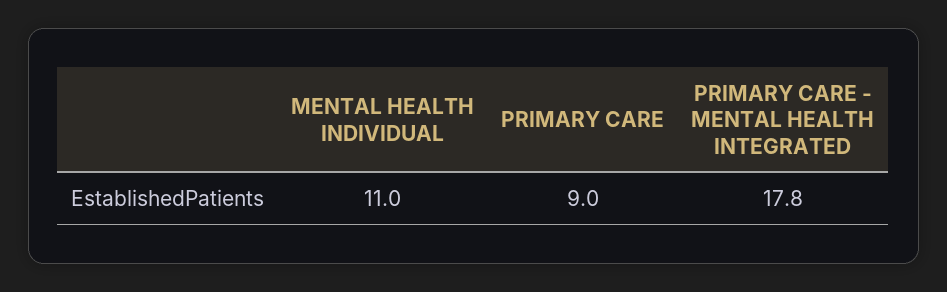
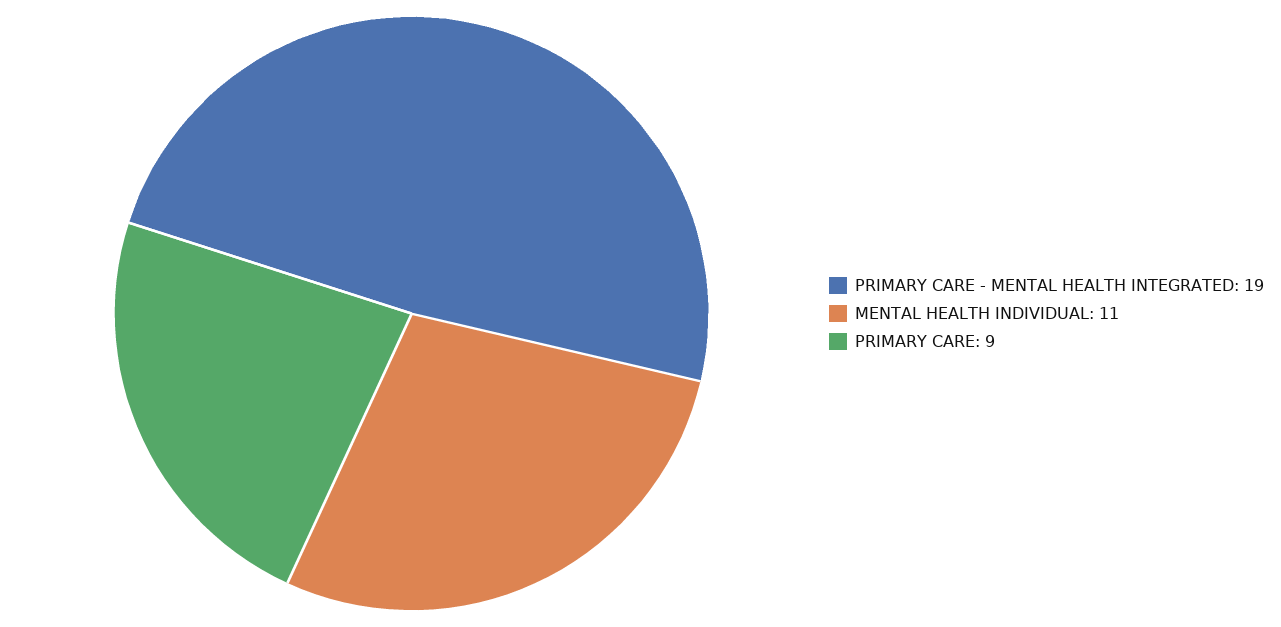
PRIMARY CARE - MENTAL HEALTH INTEGRATED: 17.8 -> 19

